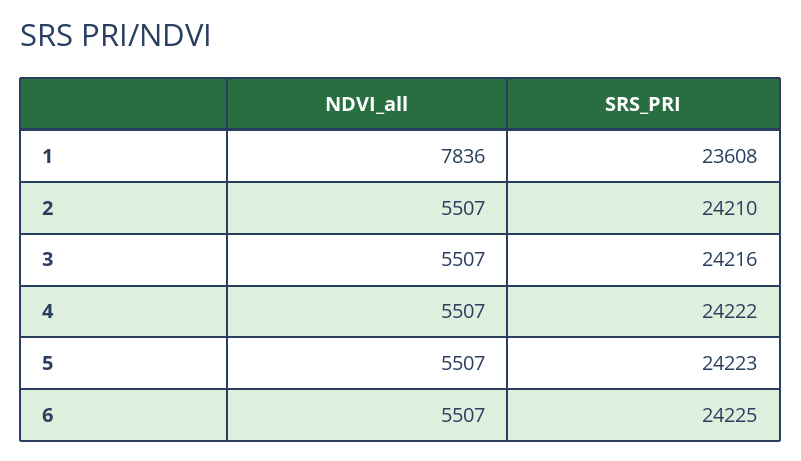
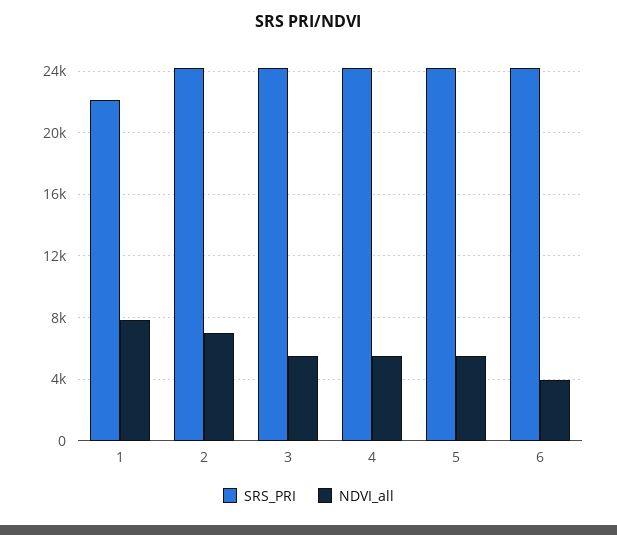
SRS_PRI, 1: 23608 -> 22000
NDVI_all, 2: 5507 -> 7000
NDVI_all, 6: 5507 -> 4000

